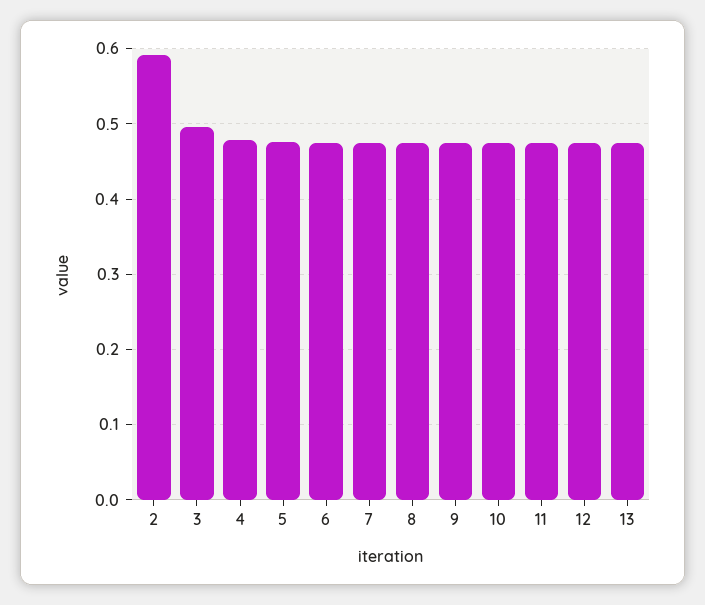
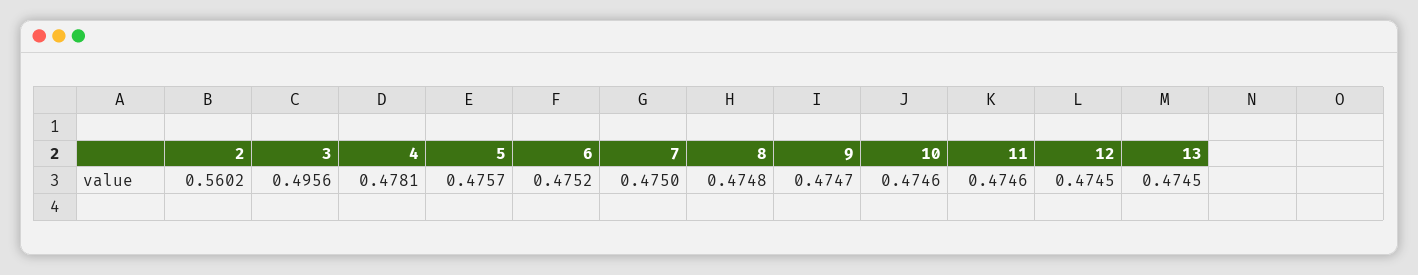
2: 0.59 -> 0.5602

